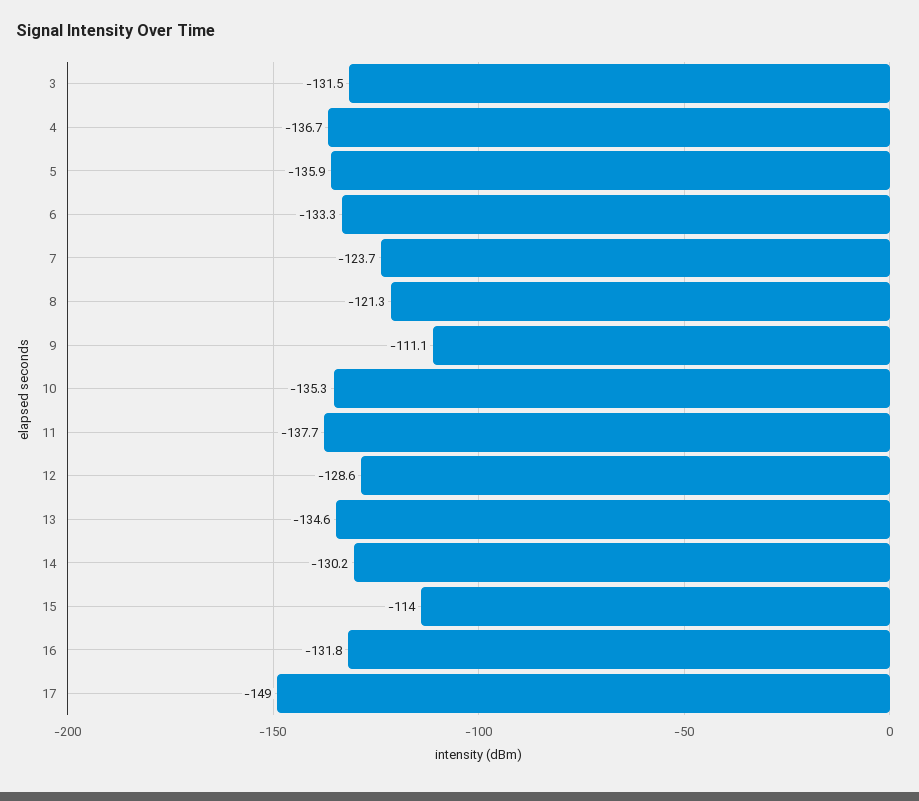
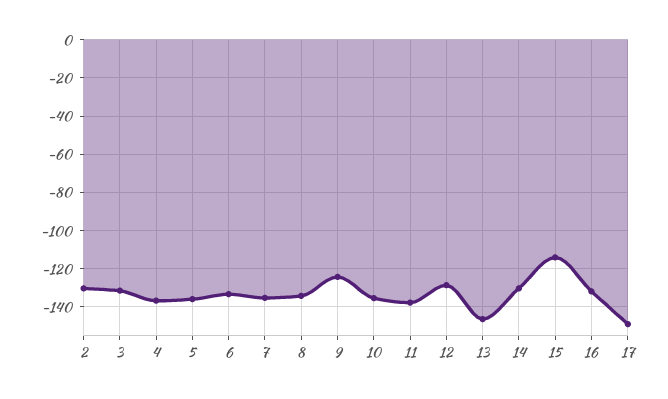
7: -123.7 -> -135
8: -121.3 -> -135
9: -111.1 -> -125
13: -134.6 -> -145
2: none -> -130

